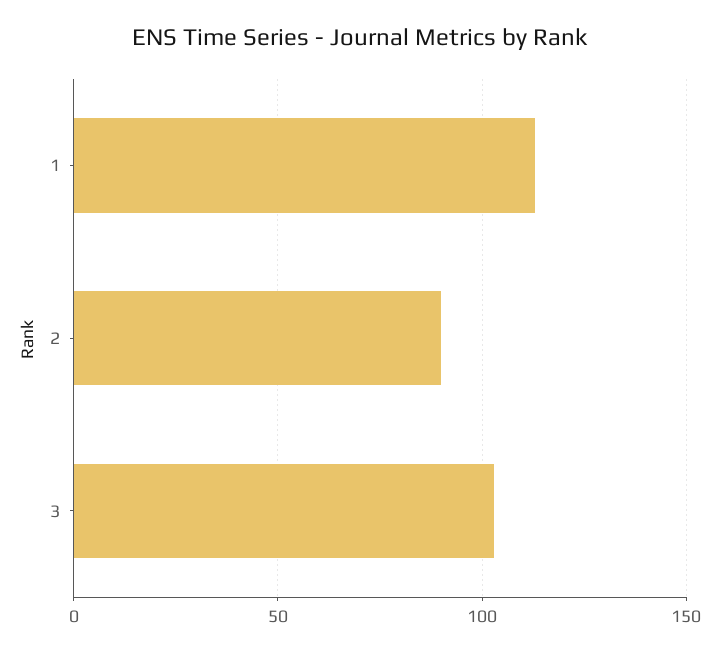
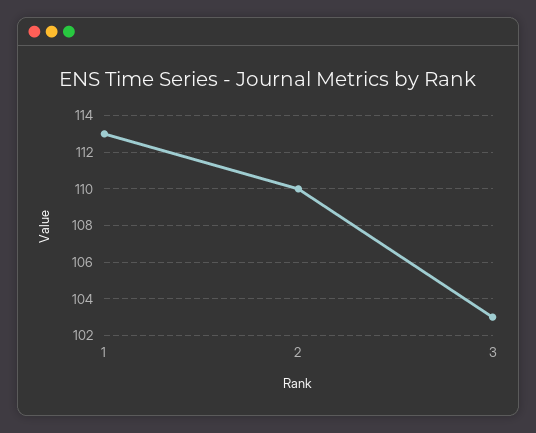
2: 90 -> 110

